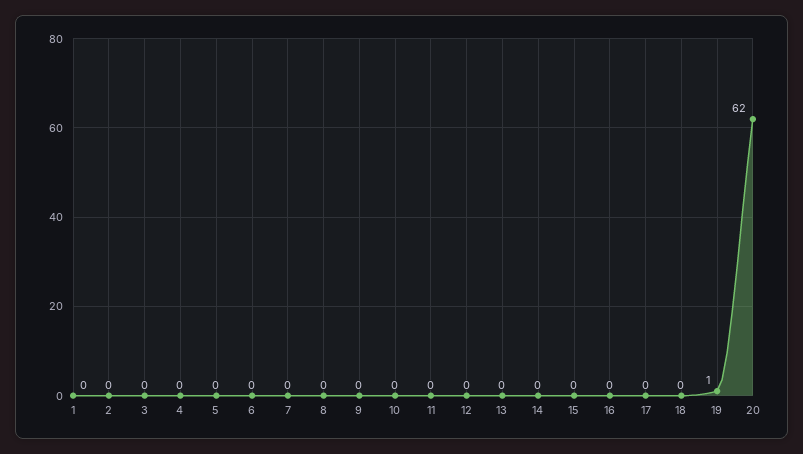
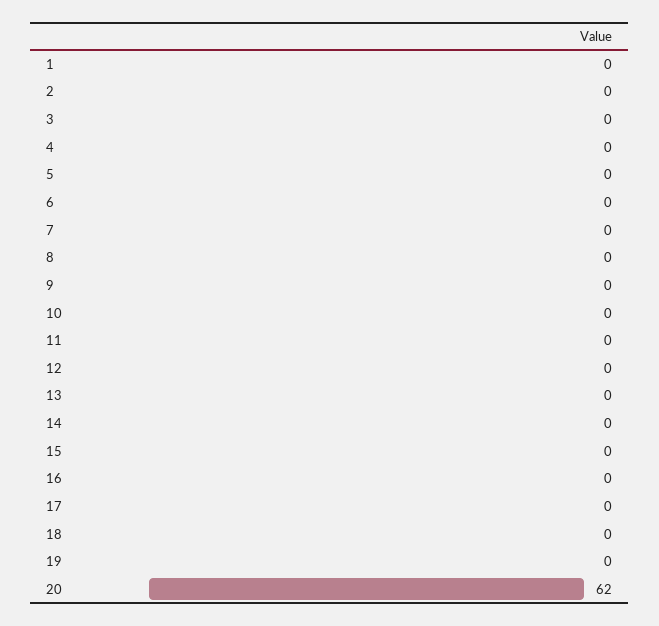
19: 1 -> 0

